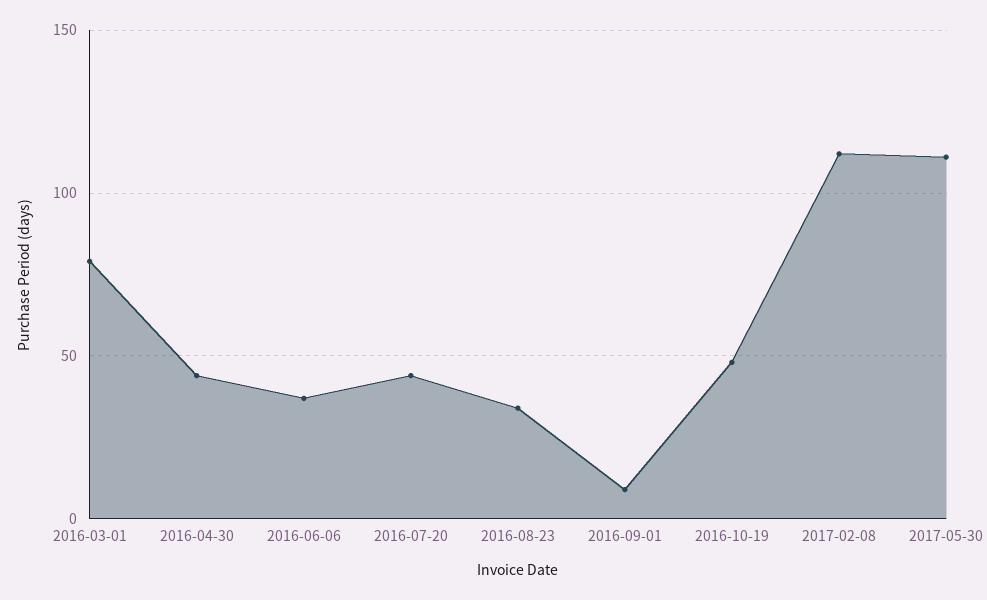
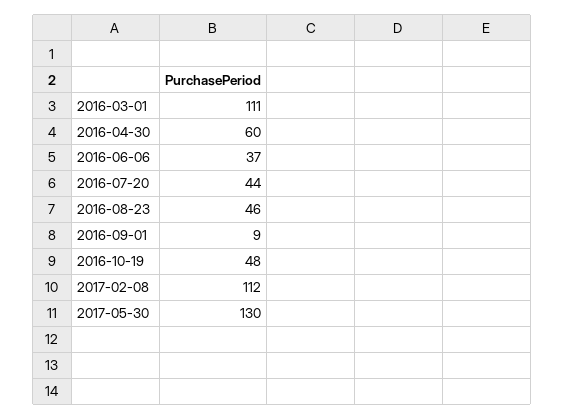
2016-03-01: 80 -> 111
2016-04-30: 45 -> 60
2016-08-23: 35 -> 46
2017-05-30: 110 -> 130

